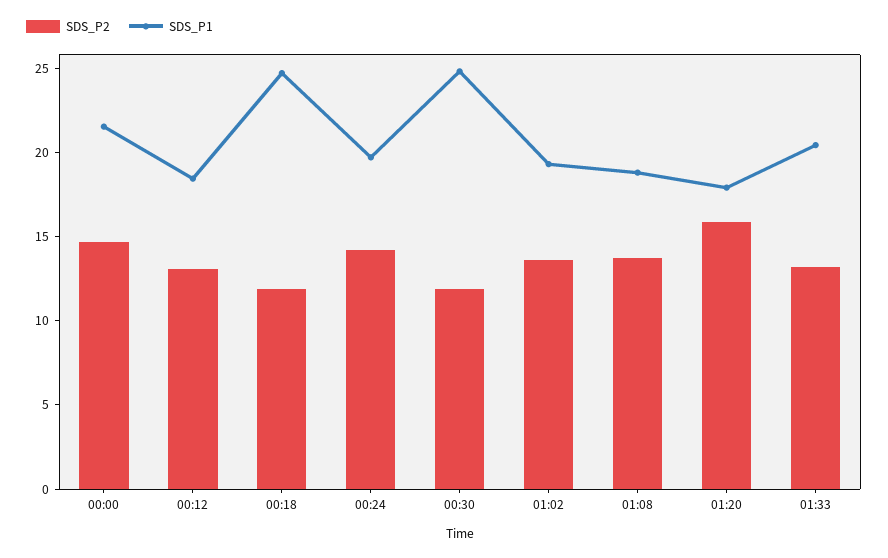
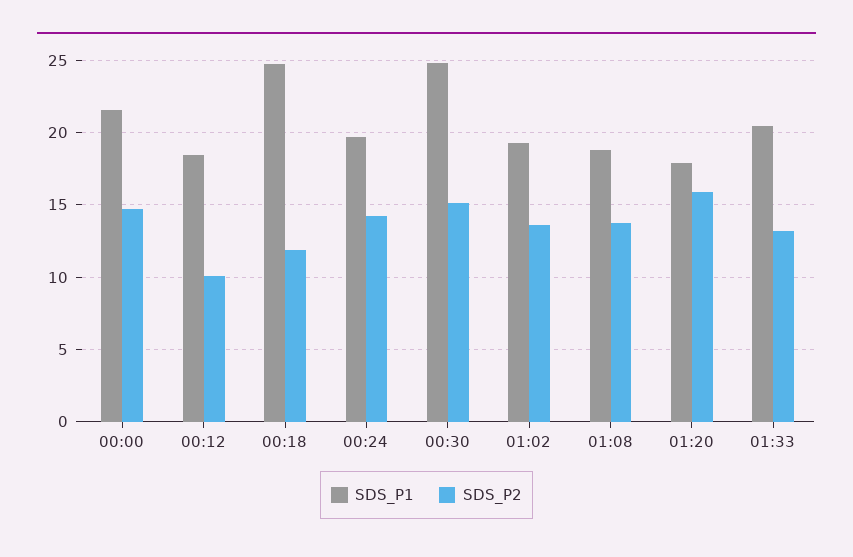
SDS_P2, 00:12: 13 -> 10
SDS_P2, 00:30: 12 -> 15

